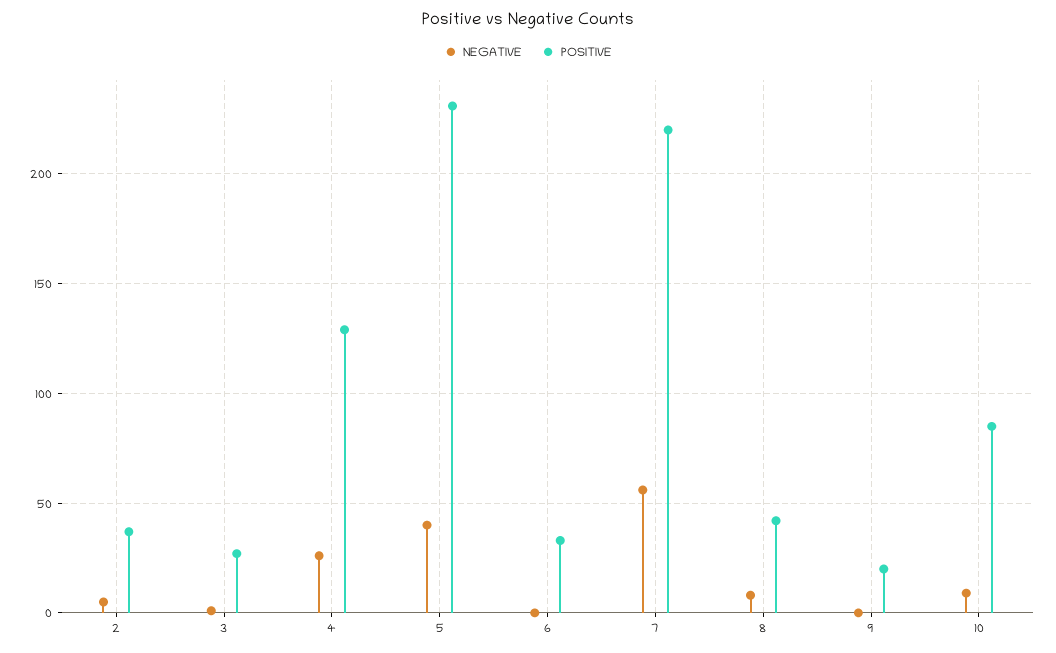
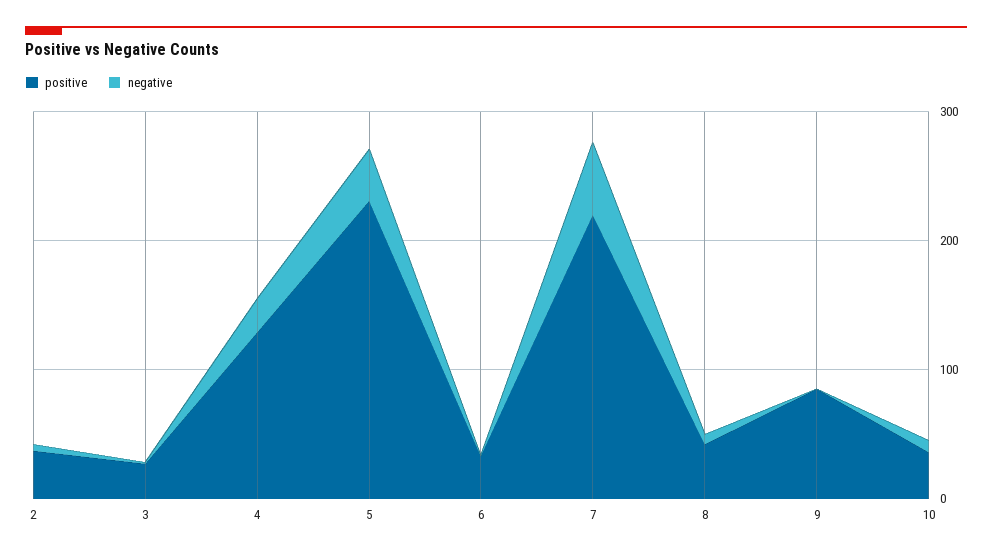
POSITIVE, 9: 20 -> 80
POSITIVE, 10: 85 -> 40

